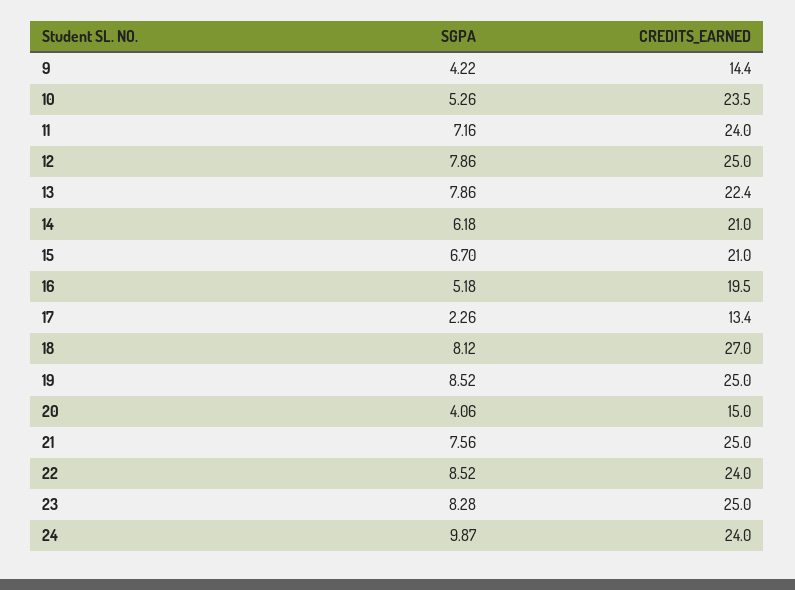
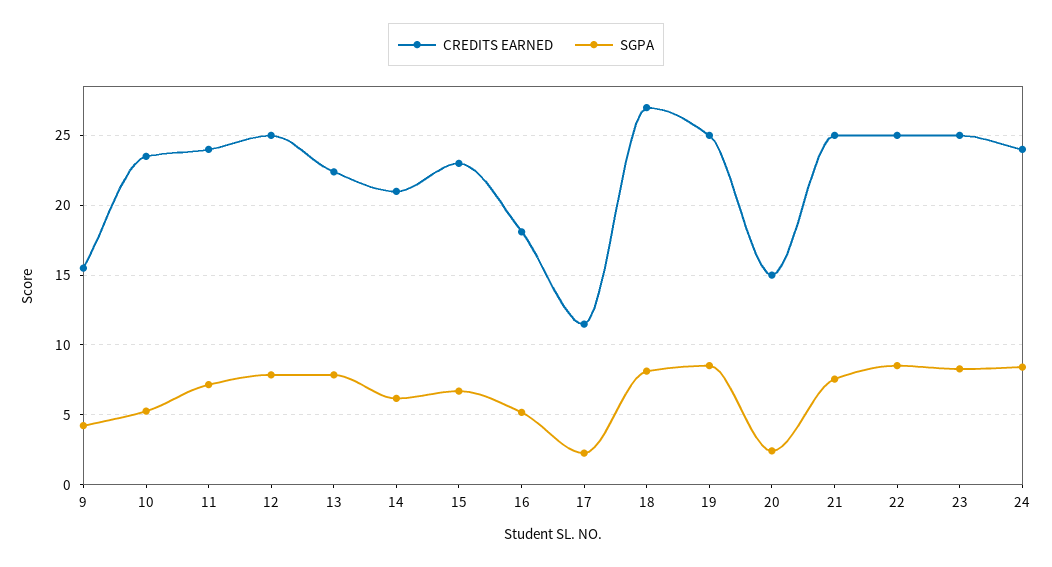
CREDITS_EARNED, 9: 14.4 -> 15.5
CREDITS_EARNED, 15: 21 -> 23
CREDITS_EARNED, 16: 19.5 -> 18
CREDITS_EARNED, 17: 13.4 -> 11.5
SGPA, 20: 4.06 -> 2.5
CREDITS_EARNED, 22: 24 -> 25
SGPA, 24: 9.87 -> 8.5

